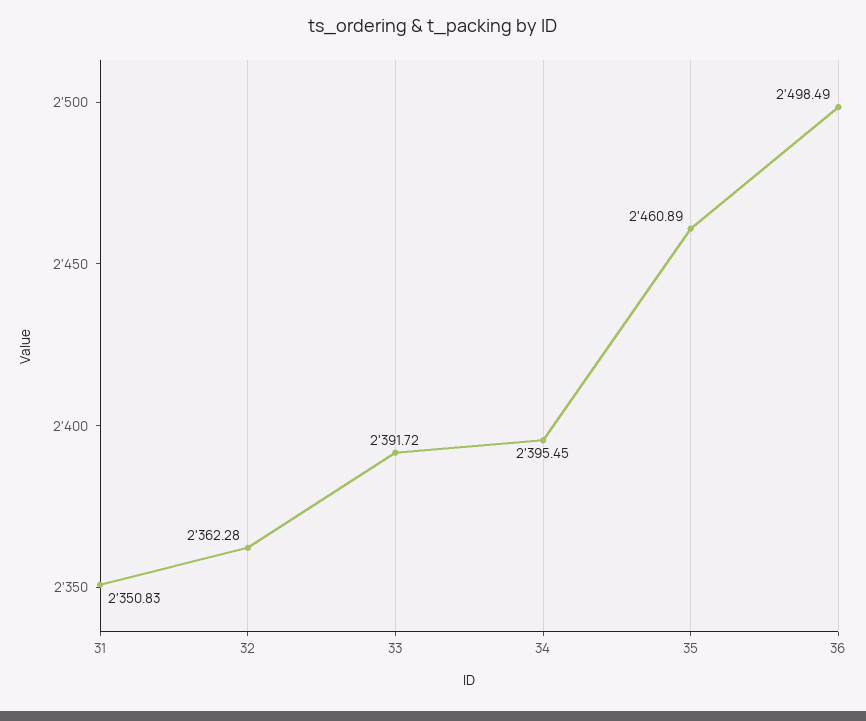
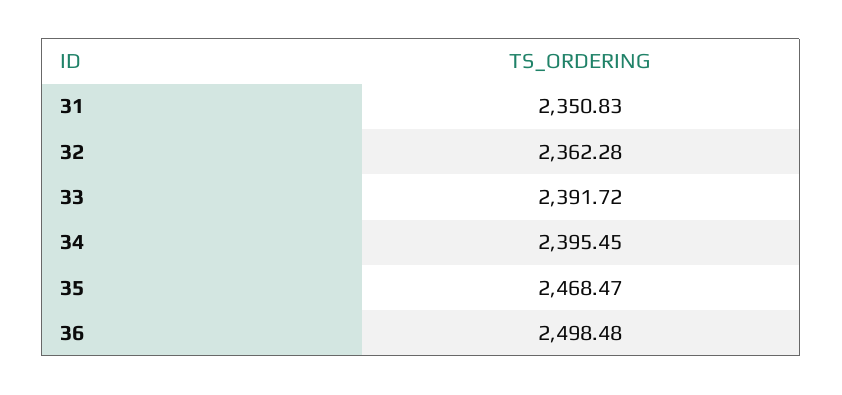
35: 2460.89 -> 2468.47
36: 2498.49 -> 2498.48

